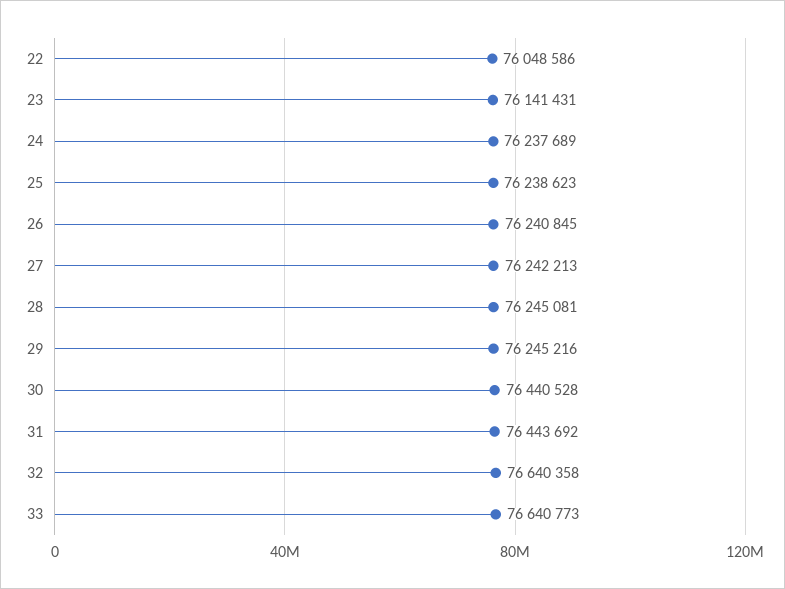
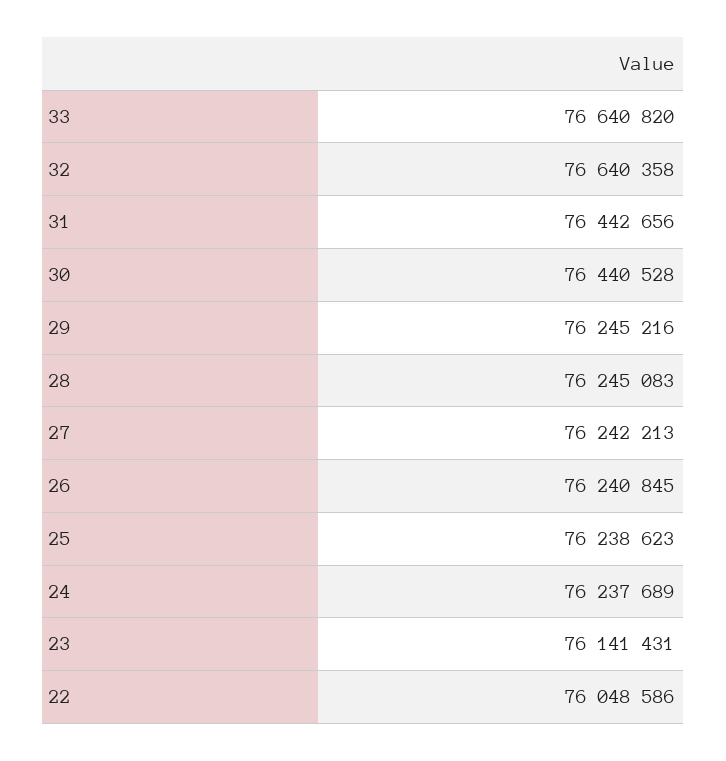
28: 76245081 -> 76245083
31: 76443692 -> 76442656
33: 76640773 -> 76640820

